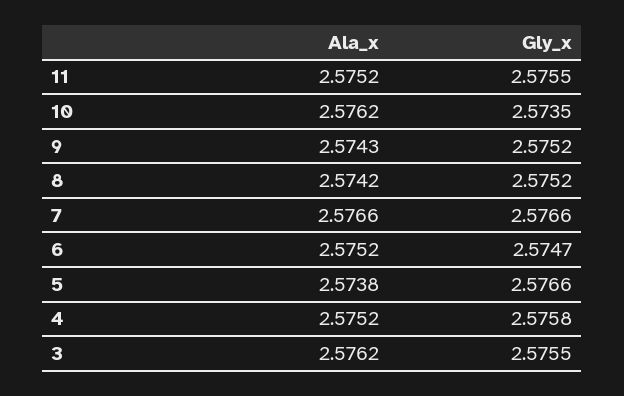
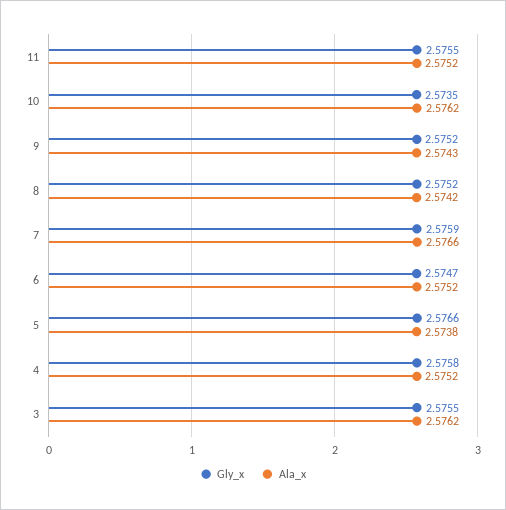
Gly_x, 7: 2.5766 -> 2.5759

